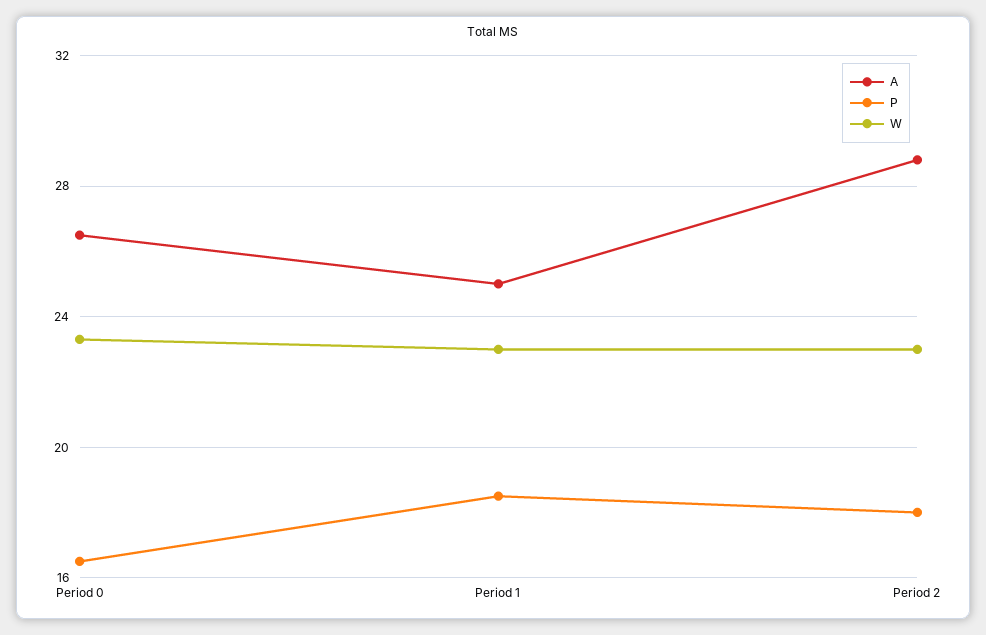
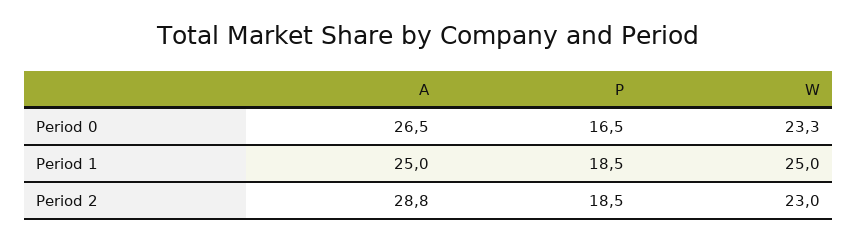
W, Period 1: 23 -> 25
P, Period 2: 18 -> 18.5

